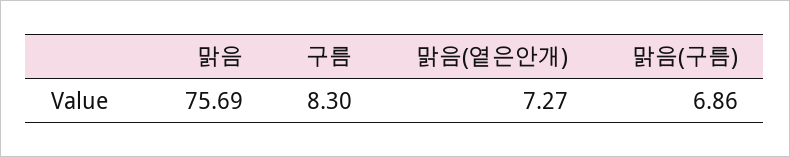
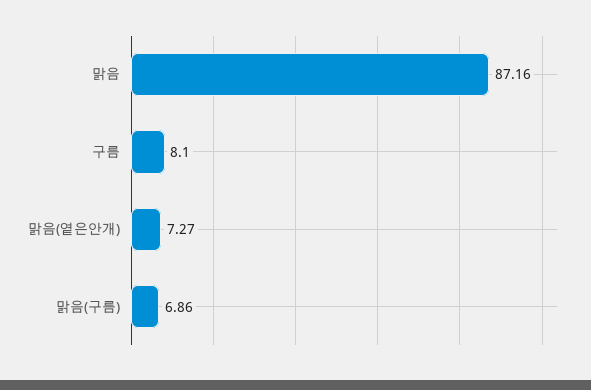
맑음: 75.69 -> 87.16
구름: 8.3 -> 8.1

